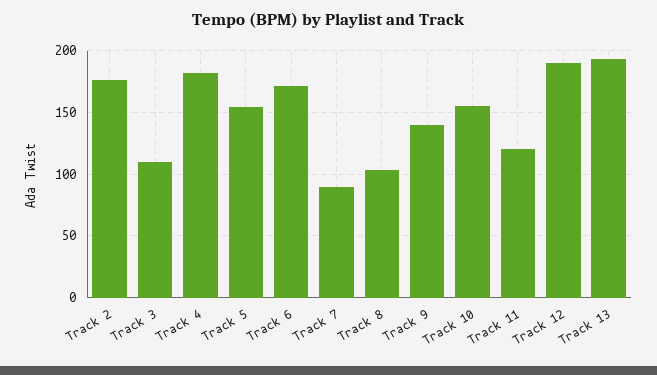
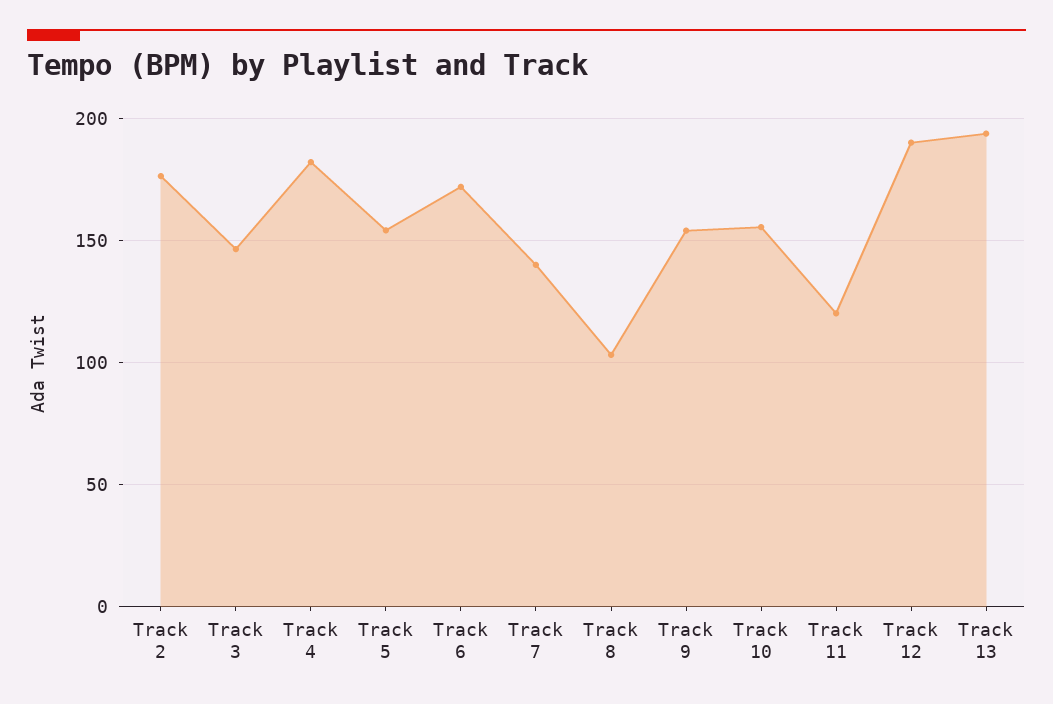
Track 3: 110 -> 145
Track 7: 90 -> 140
Track 9: 140 -> 155

